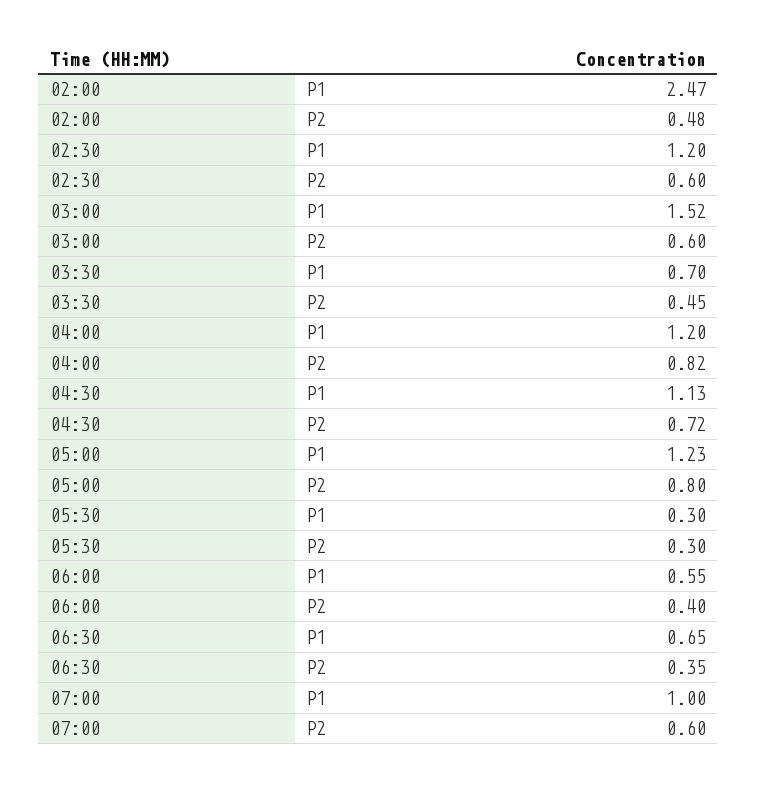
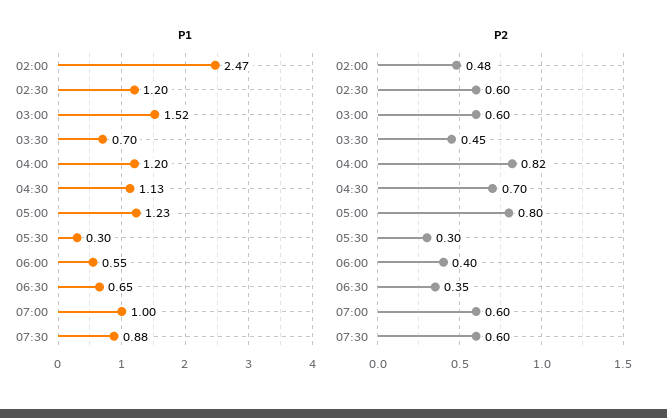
P2, 04:30: 0.72 -> 0.7
P1, 07:30: none -> 0.88
P2, 07:30: none -> 0.6

